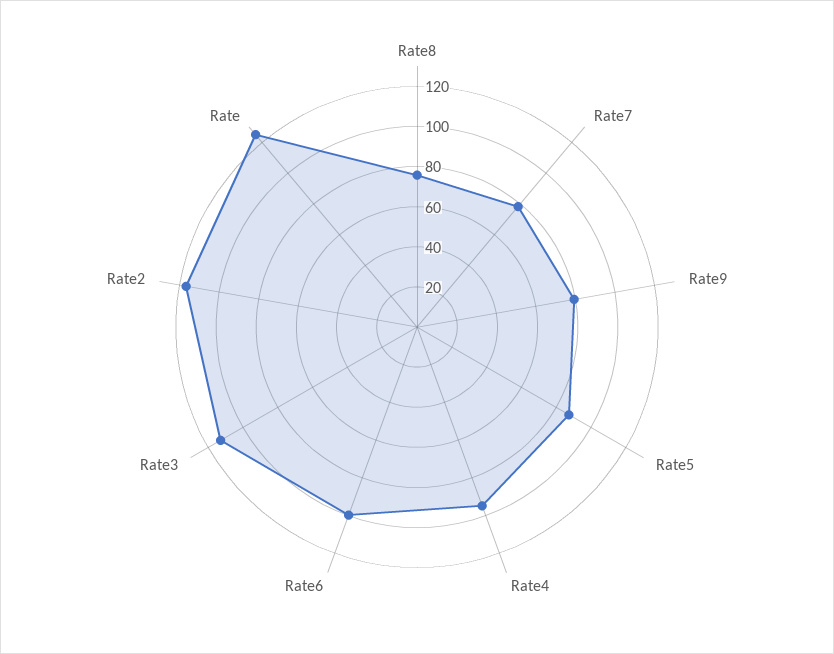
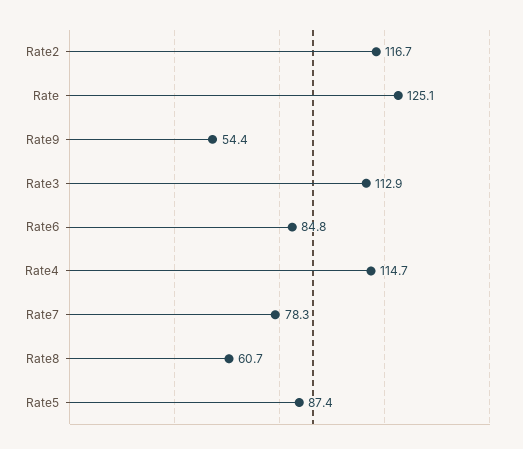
Rate8: 75 -> 60.7
Rate9: 80 -> 54.4
Rate4: 95 -> 114.7
Rate6: 100 -> 84.8

